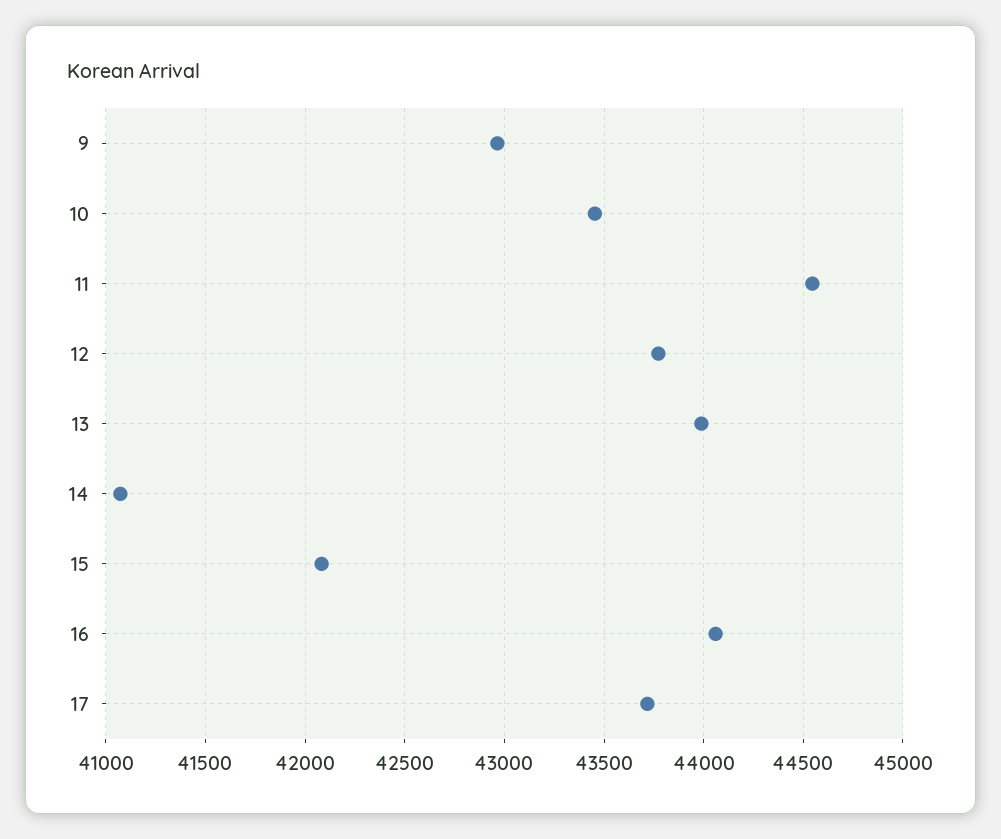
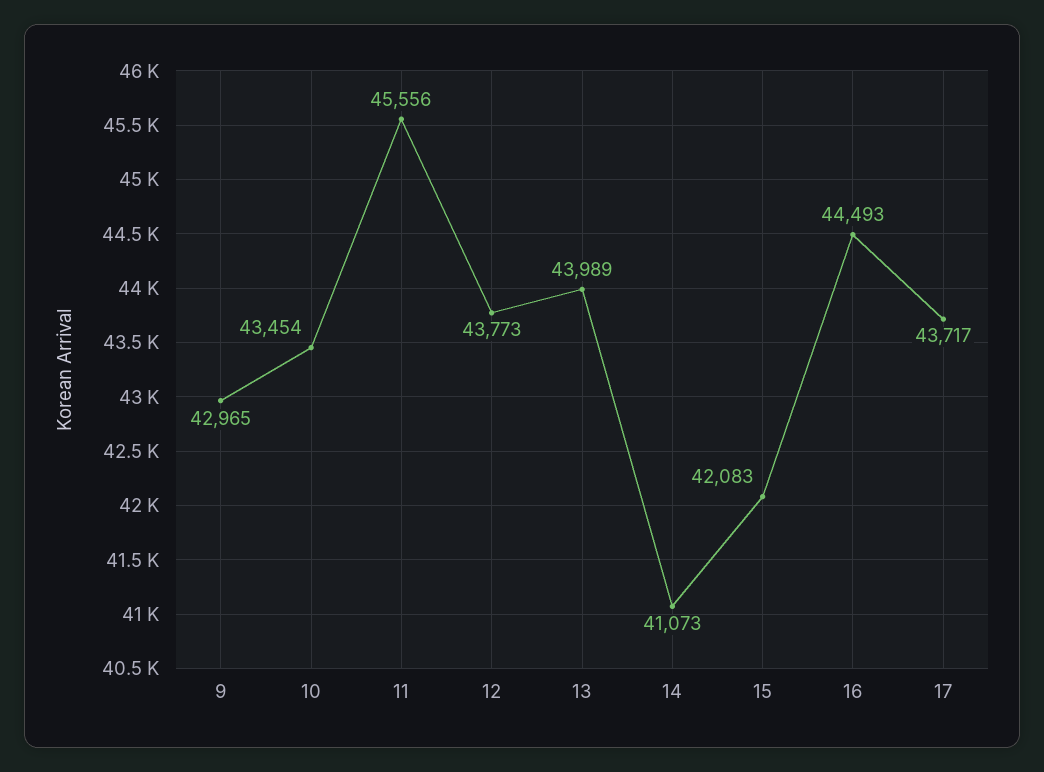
11: 44550 -> 45556
16: 44050 -> 44493

